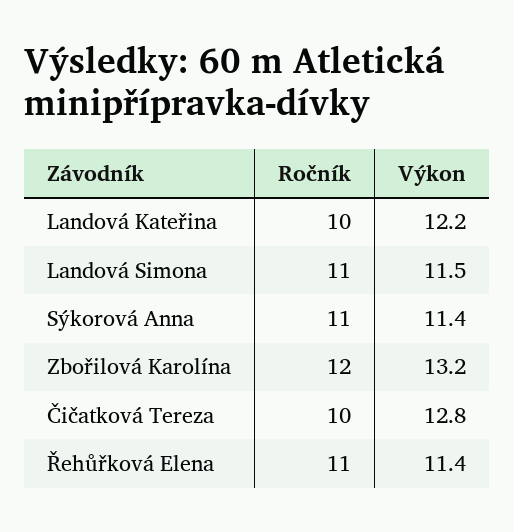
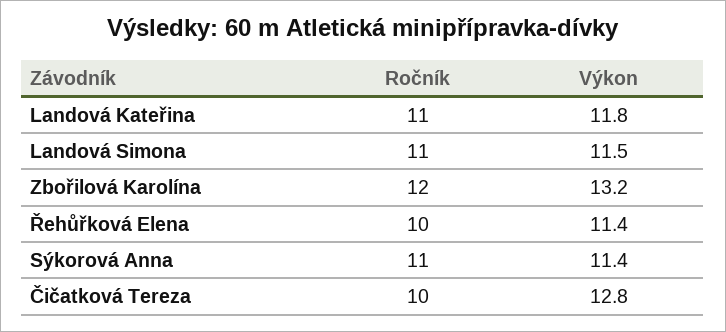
Ročník, Landová Kateřina: 10 -> 11
Výkon, Landová Kateřina: 12.2 -> 11.8
Ročník, Řehůřková Elena: 11 -> 10

